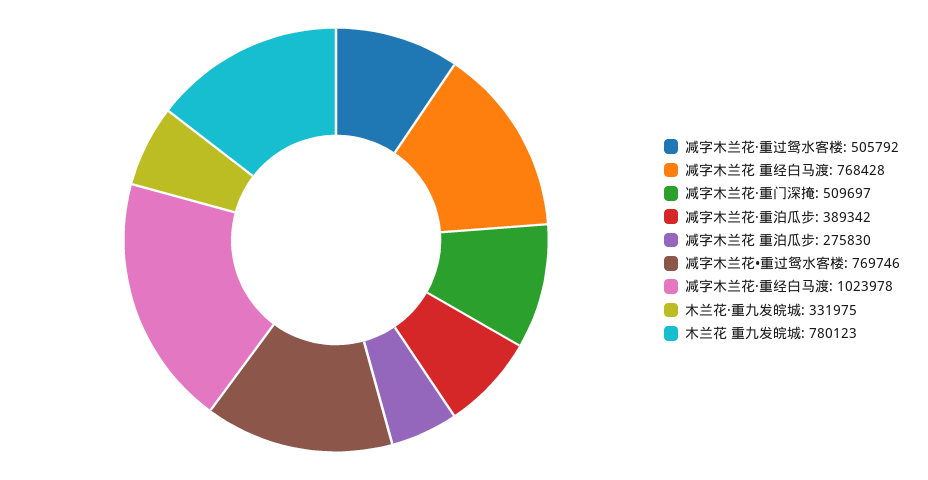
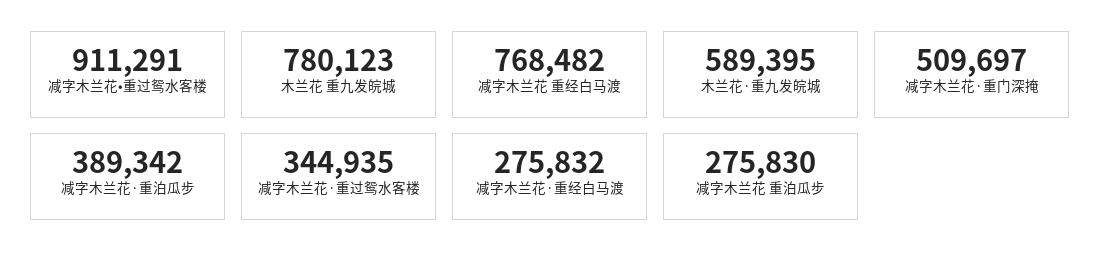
减字木兰花·重过鸳水客楼: 505792 -> 344935
减字木兰花 重经白马渡: 768428 -> 768482
减字木兰花•重过鸳水客楼: 769746 -> 911291
减字木兰花·重经白马渡: 1023978 -> 275832
木兰花·重九发皖城: 331975 -> 589395

